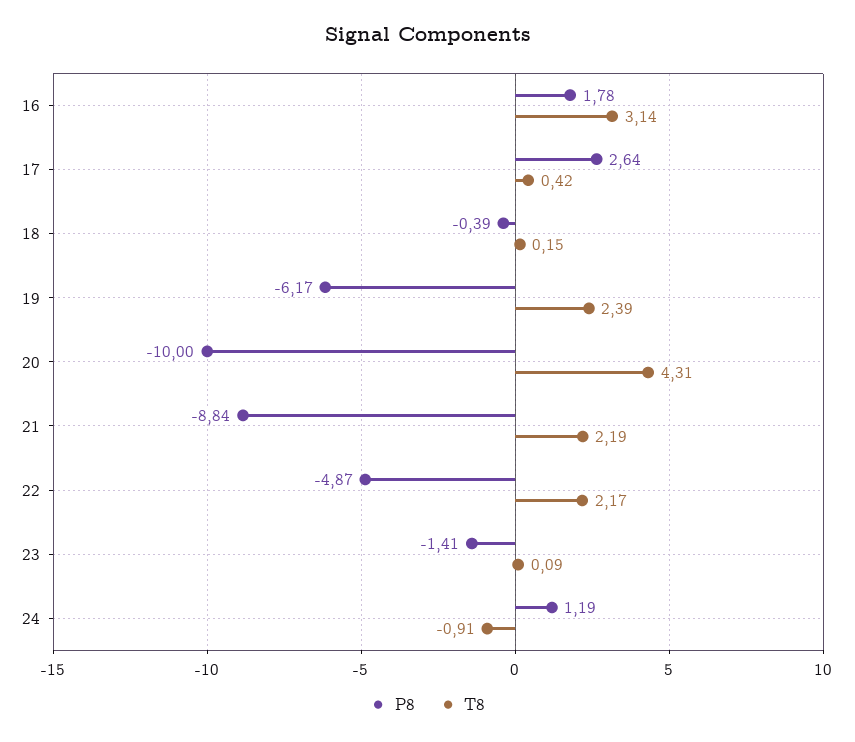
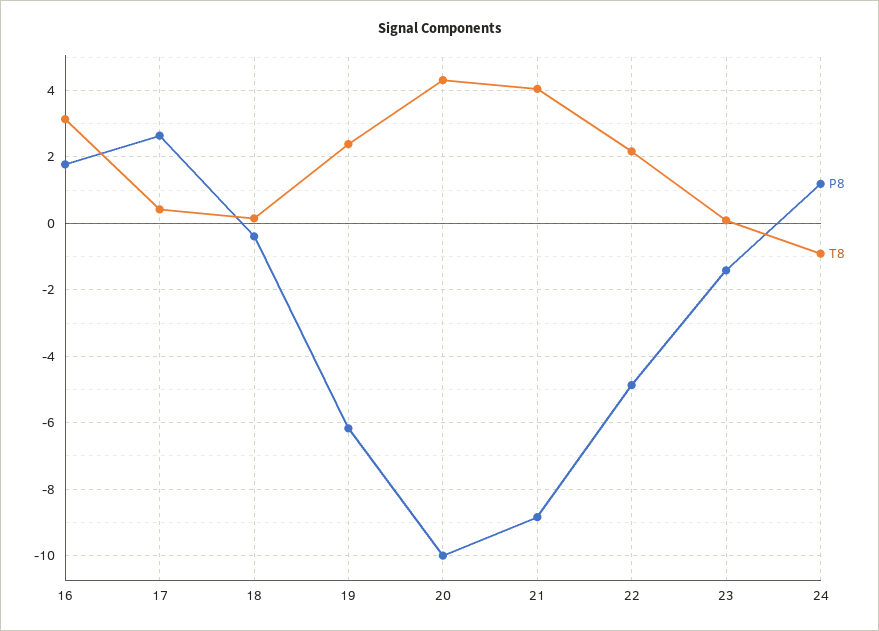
T8, 21: 2.19 -> 4

